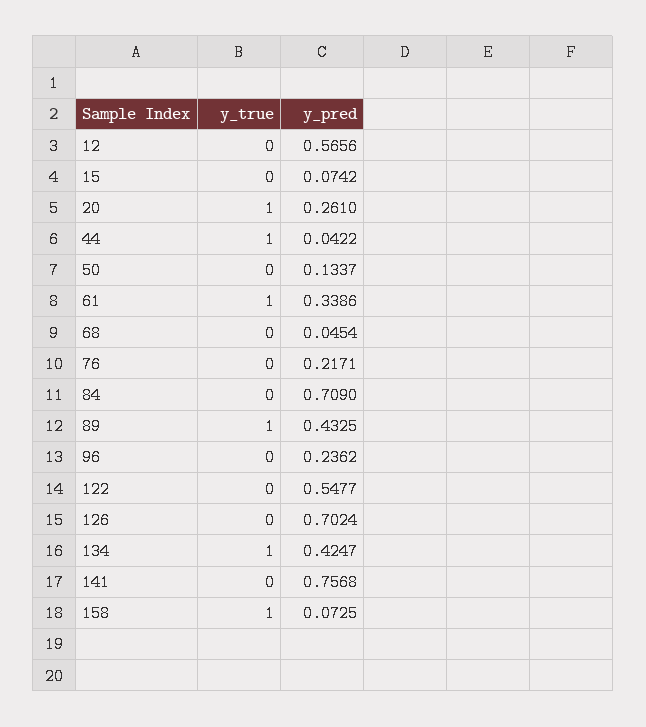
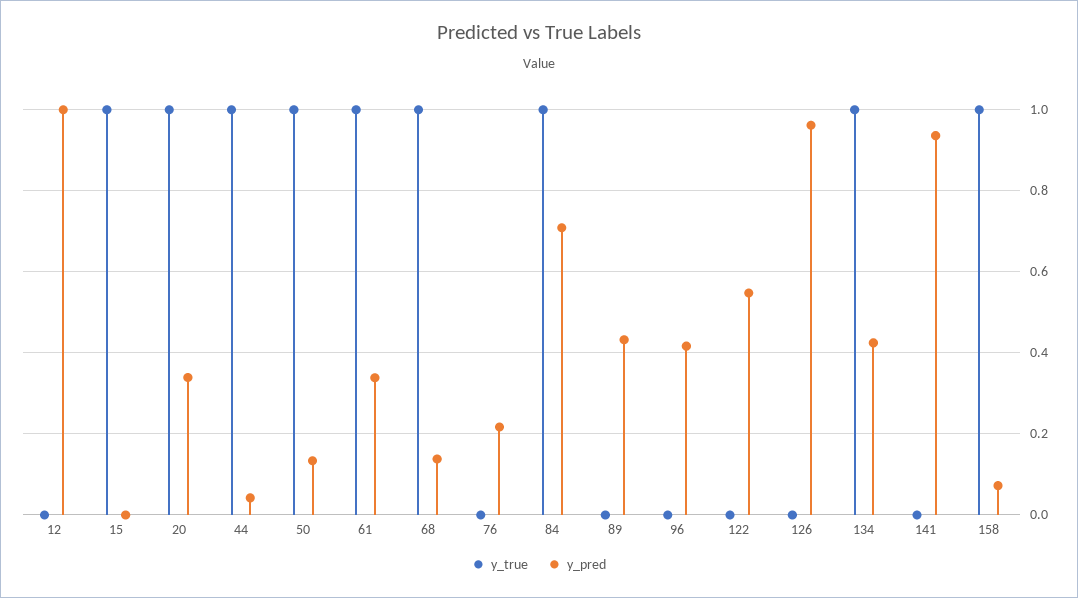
y_pred, 12: 0.5656 -> 1
y_true, 15: 0 -> 1
y_pred, 15: 0.0742 -> 0
y_pred, 20: 0.261 -> 0.34
y_true, 50: 0 -> 1
y_true, 68: 0 -> 1
y_pred, 68: 0.0454 -> 0.14
y_true, 84: 0 -> 1
y_true, 89: 1 -> 0
y_pred, 96: 0.2362 -> 0.42
y_pred, 126: 0.7024 -> 0.96
y_pred, 141: 0.7568 -> 0.94

